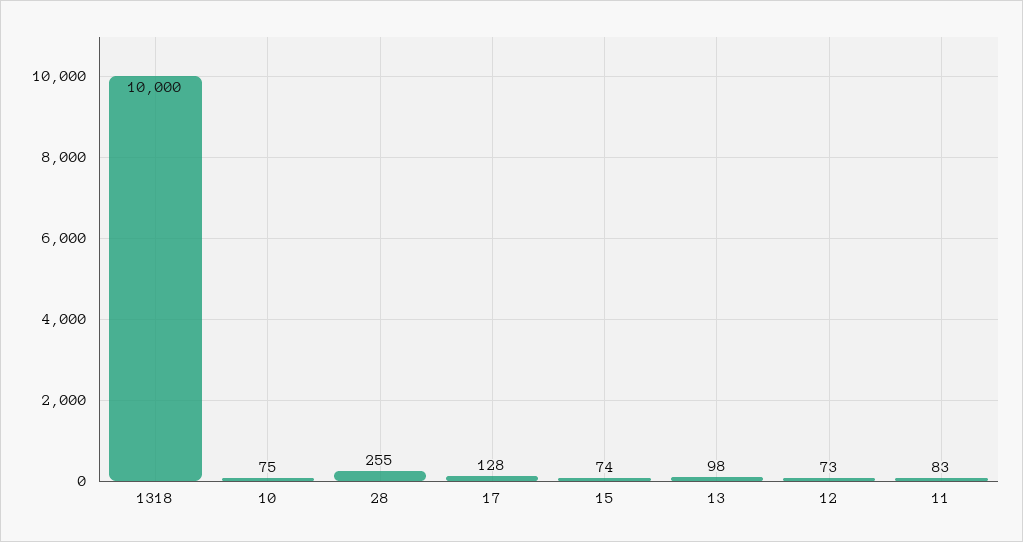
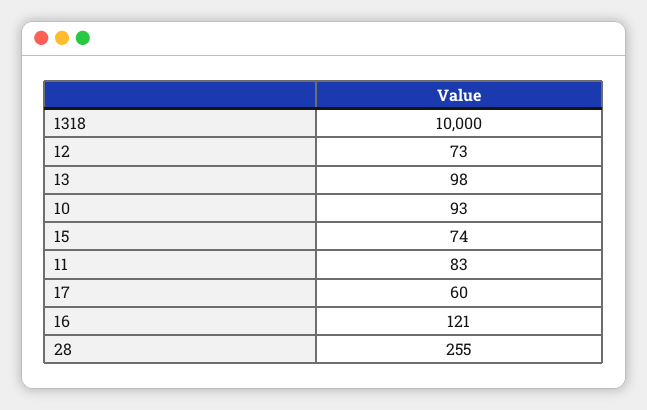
10: 75 -> 93
17: 128 -> 60
16: none -> 121

